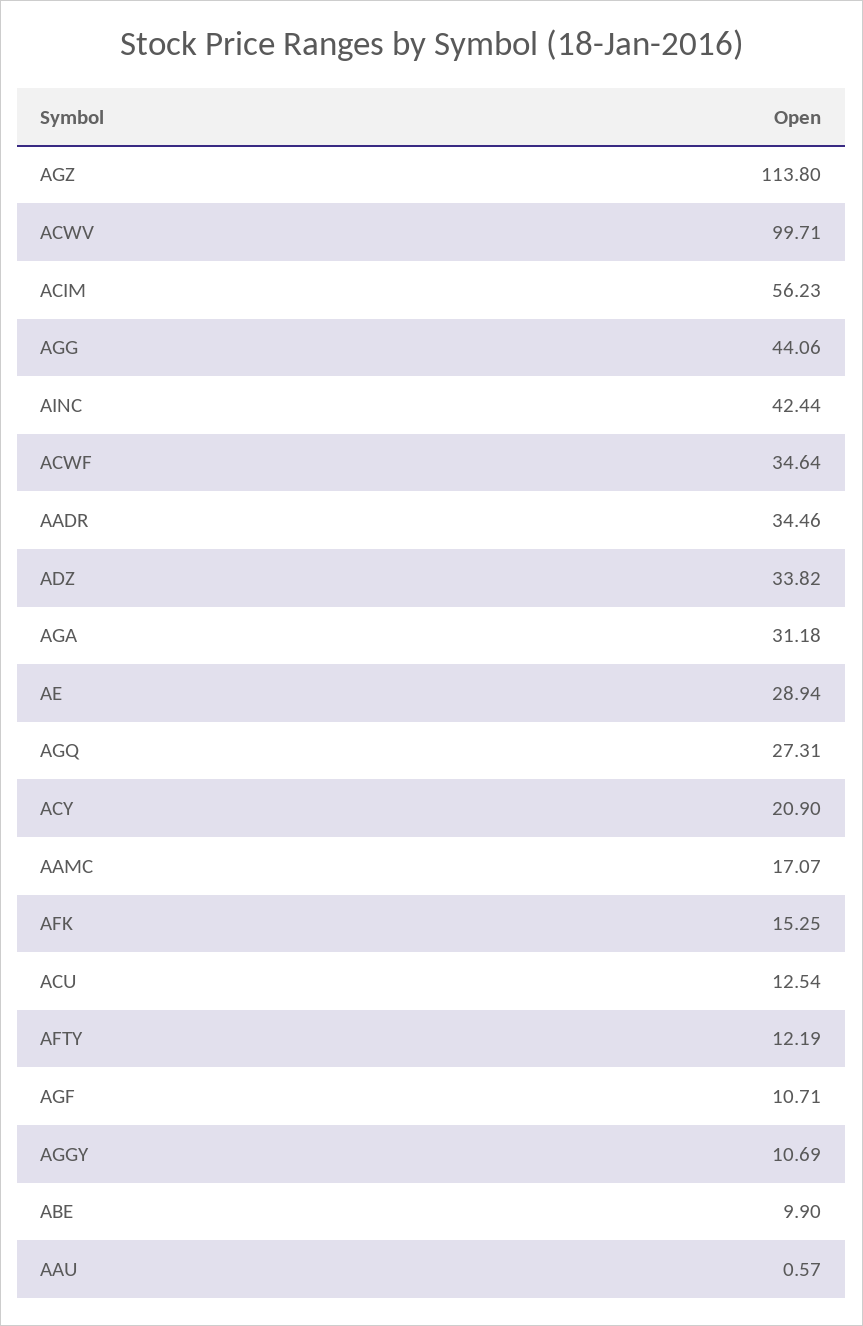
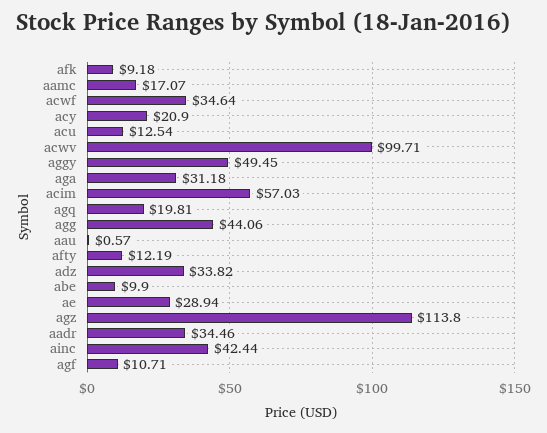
ACIM: 56.23 -> 57.03
AGQ: 27.31 -> 19.81
AFK: 15.25 -> 9.18
AGGY: 10.69 -> 49.45

